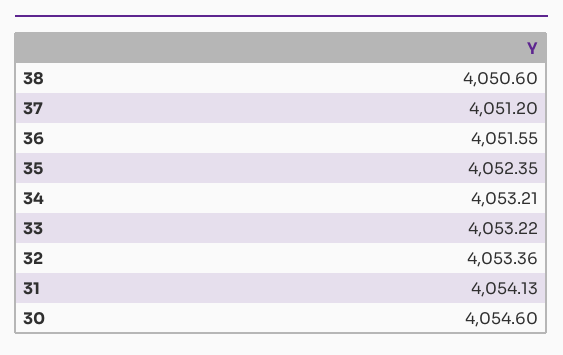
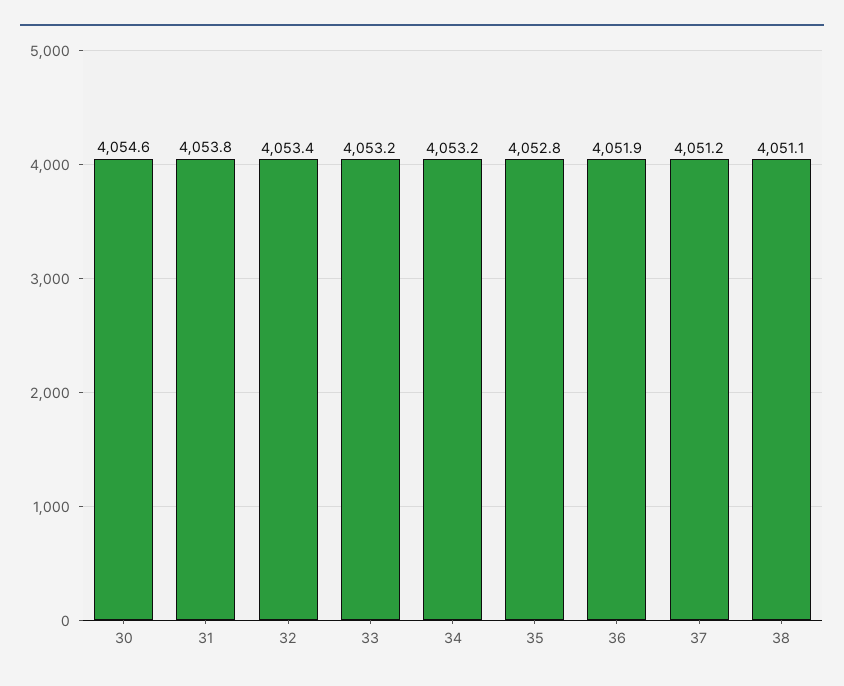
38: 4050.6 -> 4051.1
36: 4051.55 -> 4051.9
35: 4052.35 -> 4052.8
31: 4054.13 -> 4053.8

